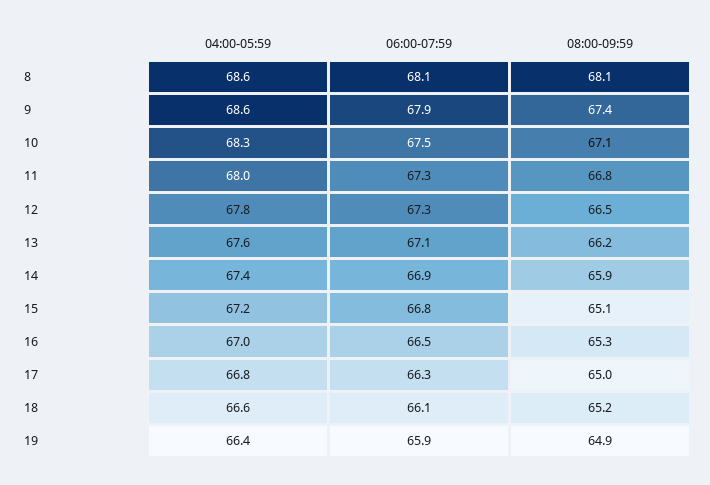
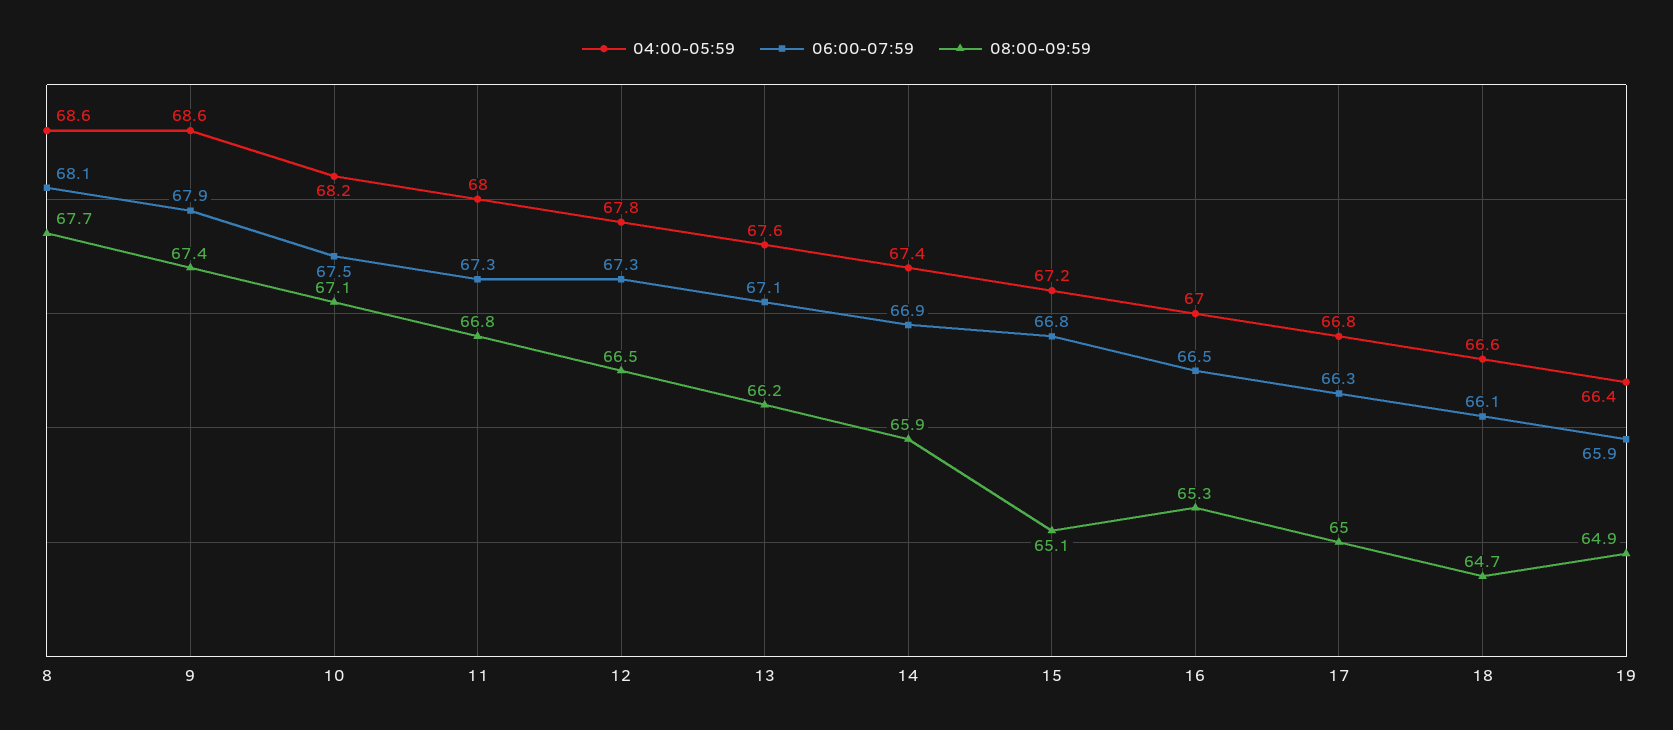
08:00-09:59, 8: 68.1 -> 67.7
04:00-05:59, 10: 68.3 -> 68.2
08:00-09:59, 18: 65.2 -> 64.7

